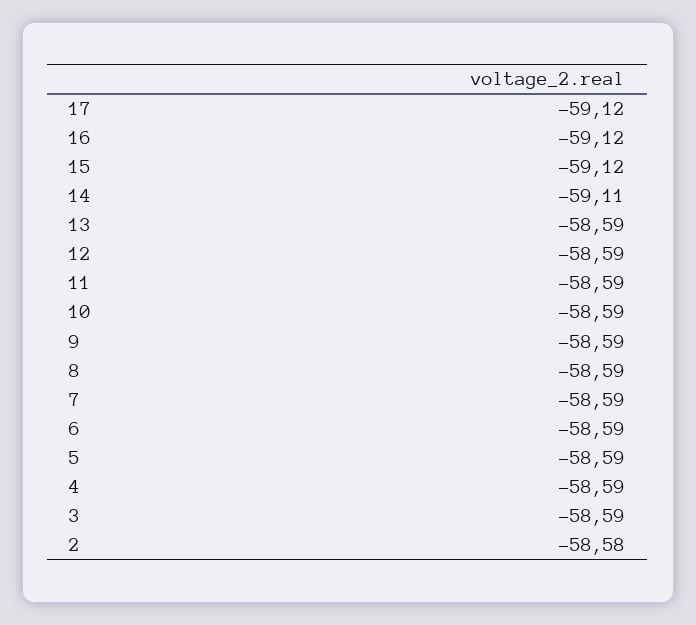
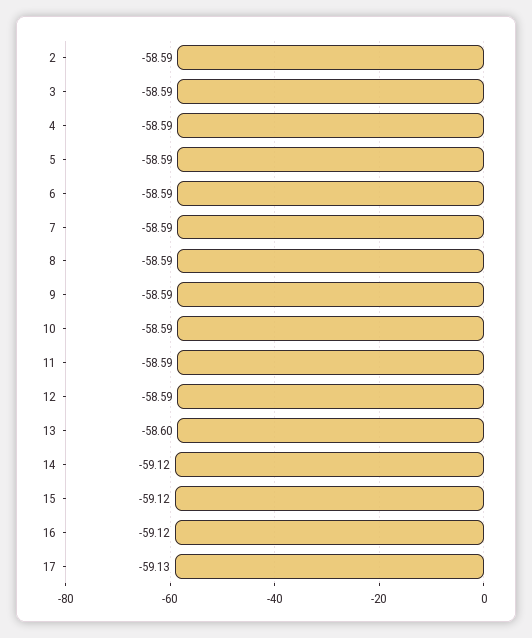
17: -59.12 -> -59.13
14: -59.11 -> -59.12
13: -58.59 -> -58.6
2: -58.58 -> -58.59

